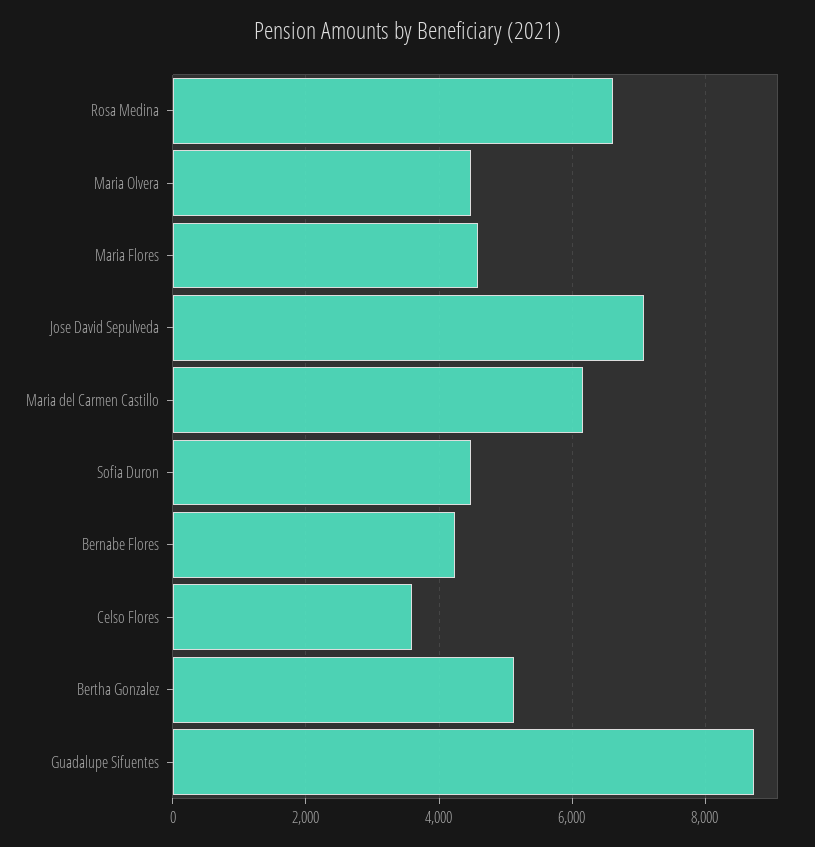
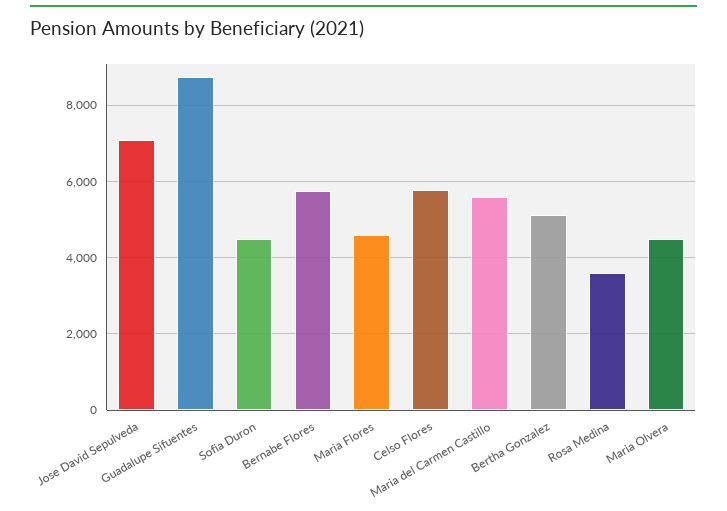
Rosa Medina: 6600 -> 3600
Maria del Carmen Castillo: 6200 -> 5600
Bernabe Flores: 4200 -> 5800
Celso Flores: 3600 -> 5800

